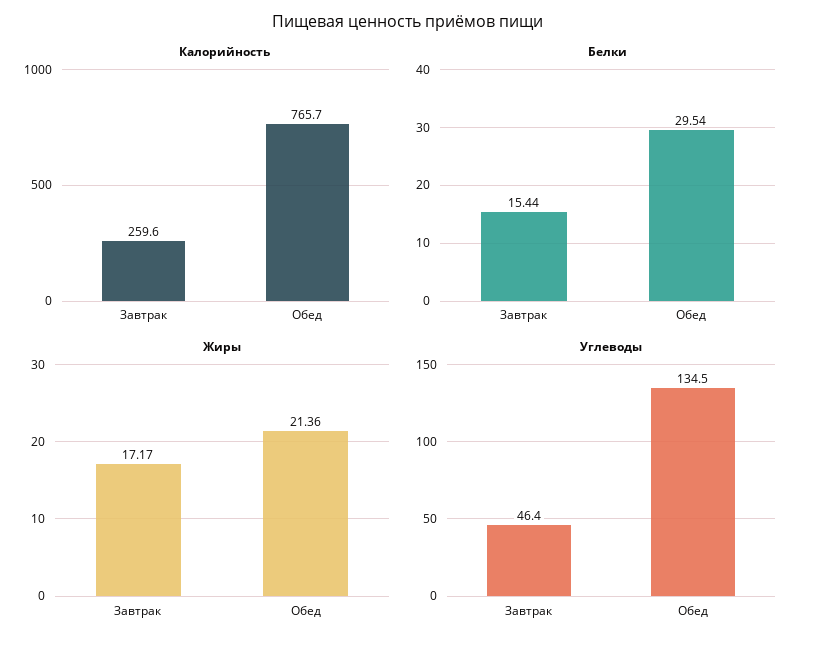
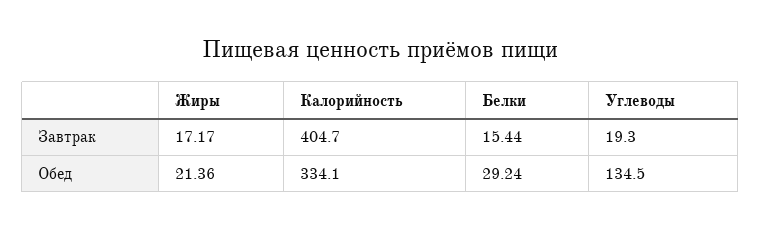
Калорийность, Завтрак: 259.6 -> 404.7
Калорийность, Обед: 765.7 -> 334.1
Белки, Обед: 29.54 -> 29.24
Углеводы, Завтрак: 46.4 -> 19.3

